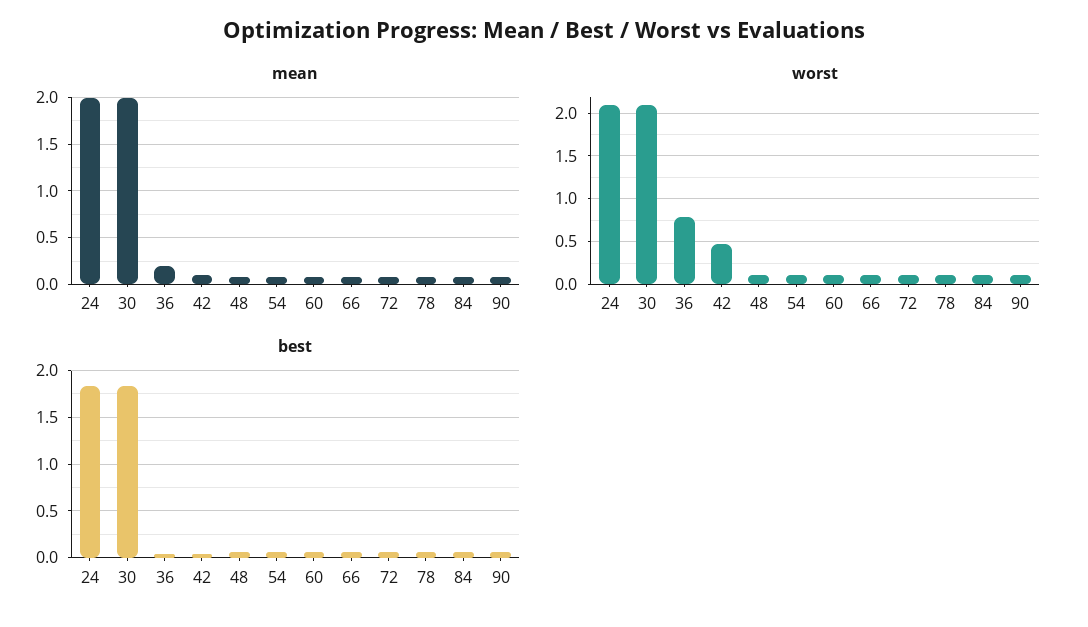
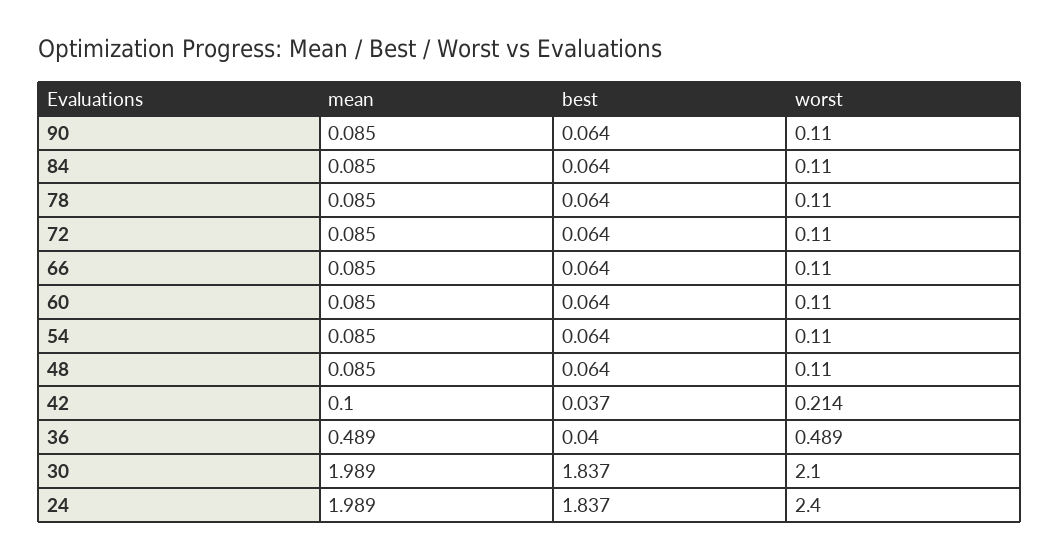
mean, 36: 0.2 -> 0.489
worst, 24: 2.1 -> 2.4
worst, 36: 0.8 -> 0.489
worst, 42: 0.5 -> 0.214

